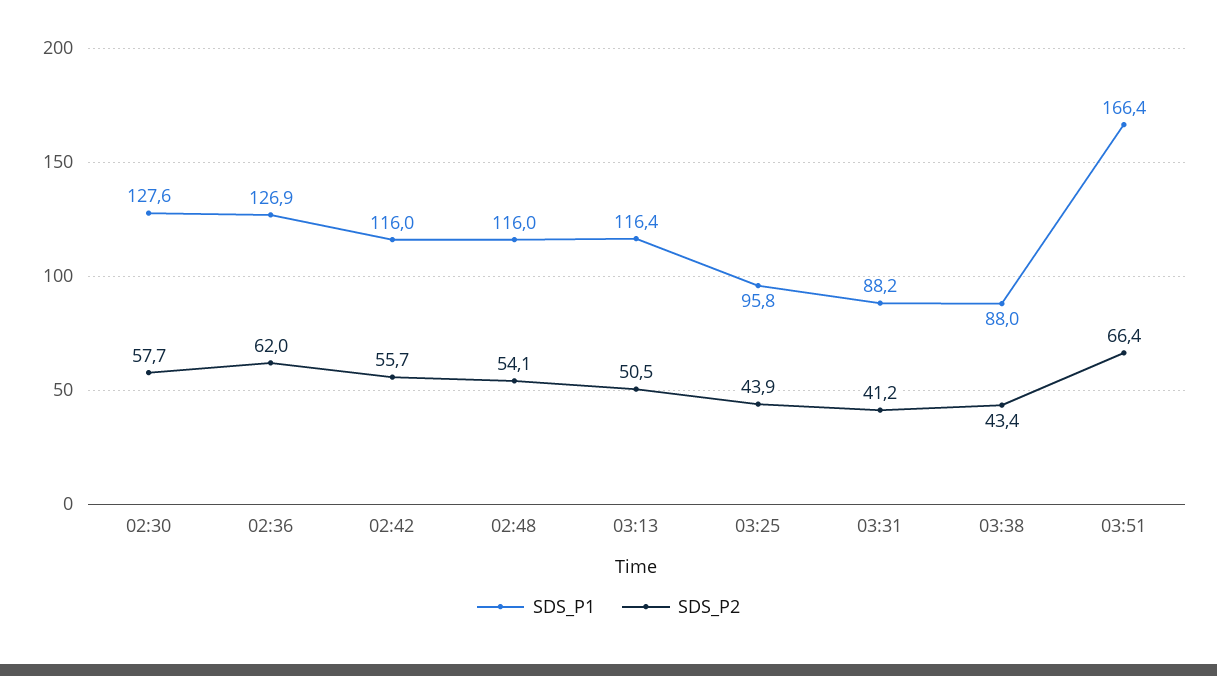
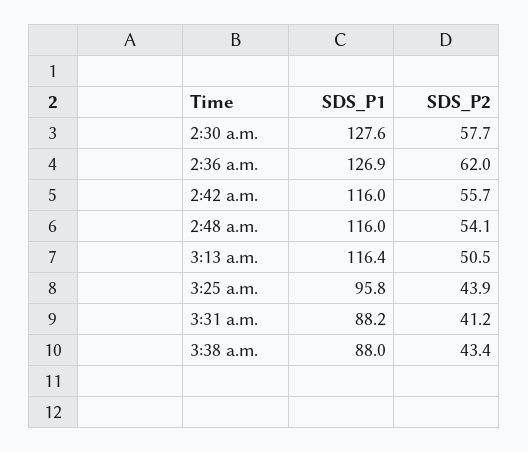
SDS_P1, 03:51: 166.4 -> none
SDS_P2, 03:51: 66.4 -> none

